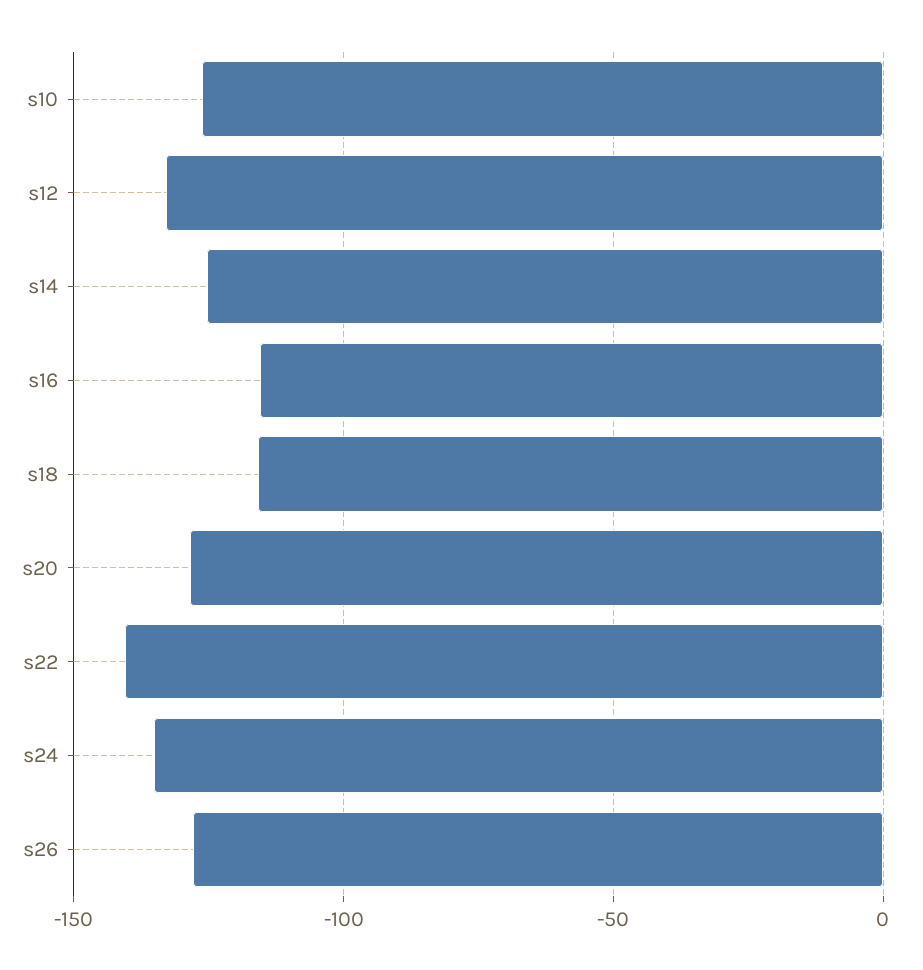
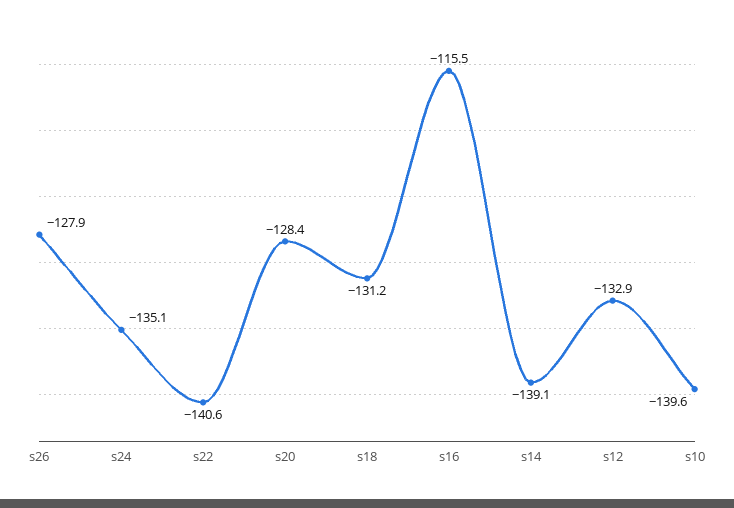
s10: -125 -> -139.6
s14: -125 -> -139.1
s18: -115 -> -131.2

